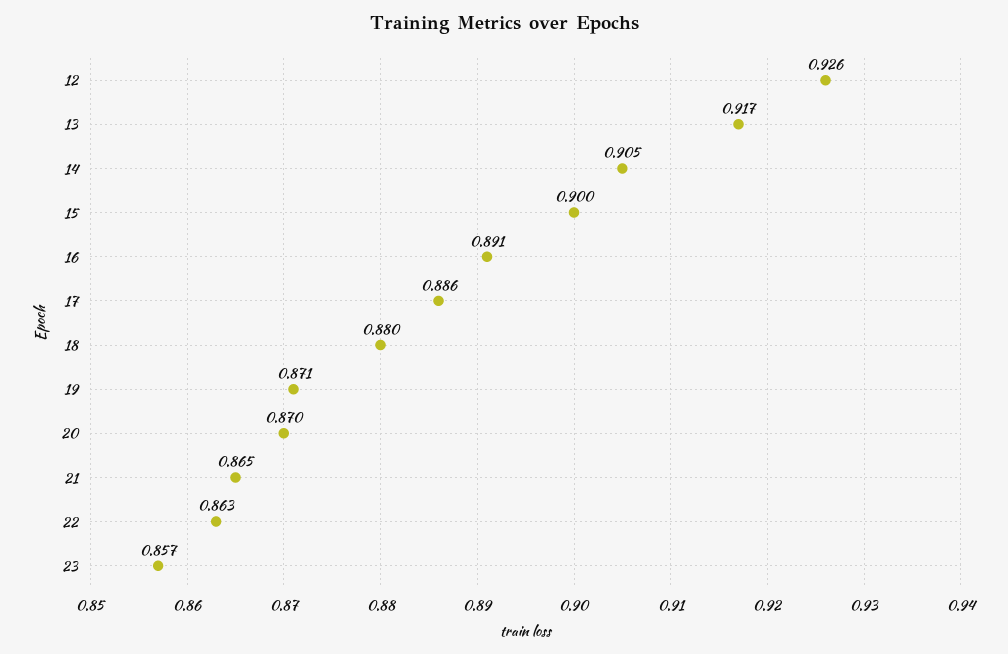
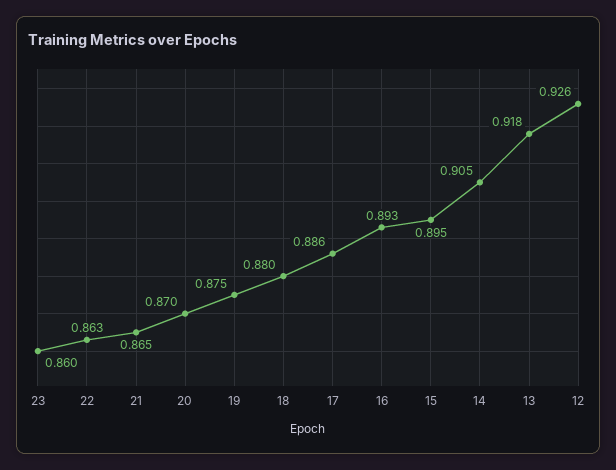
13: 0.917 -> 0.918
15: 0.9 -> 0.895
16: 0.891 -> 0.893
19: 0.871 -> 0.875
23: 0.857 -> 0.86

